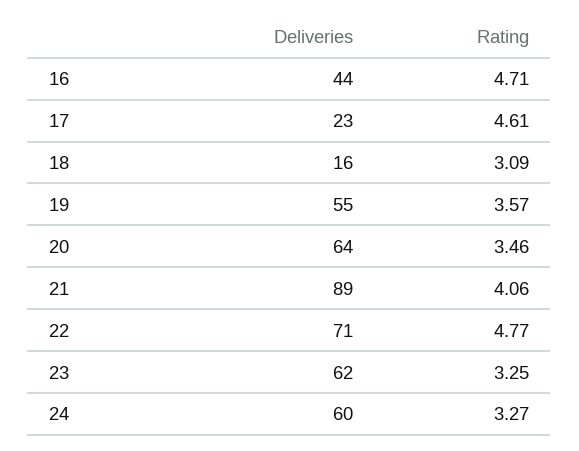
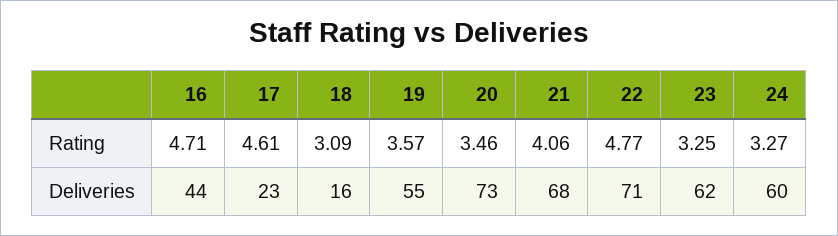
Deliveries, 20: 64 -> 73
Deliveries, 21: 89 -> 68

